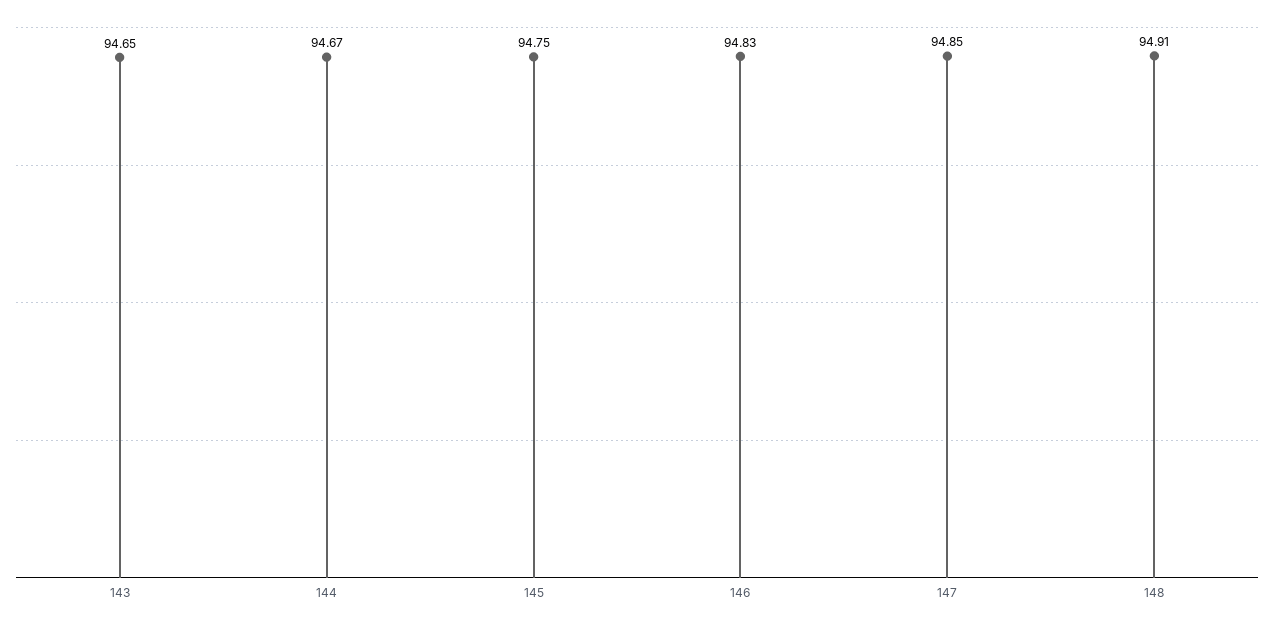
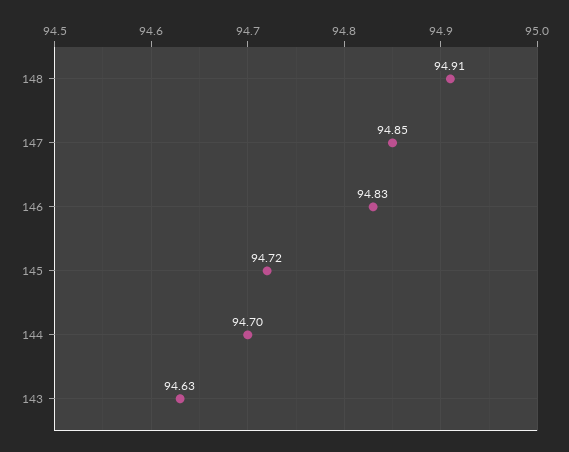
143: 94.65 -> 94.63
144: 94.67 -> 94.7
145: 94.75 -> 94.72

